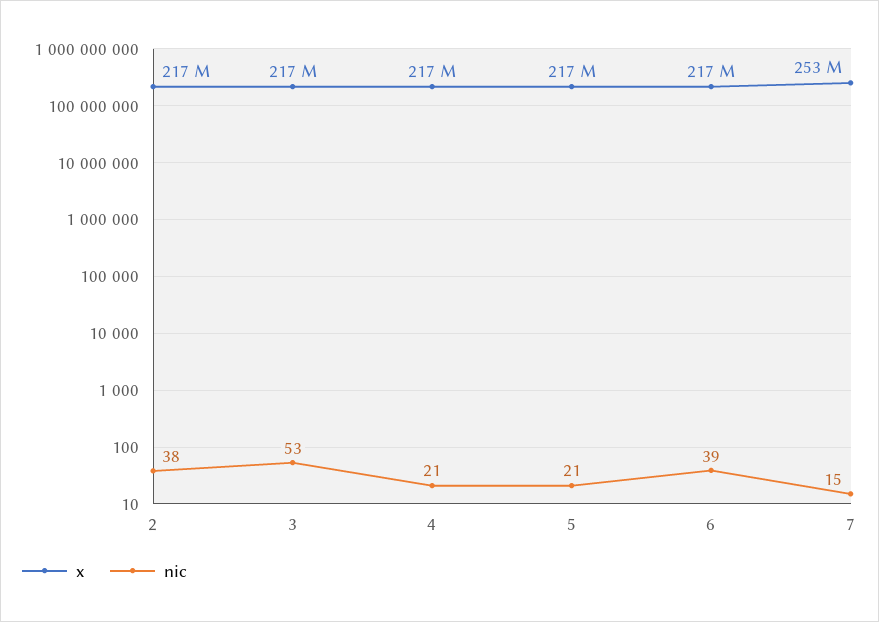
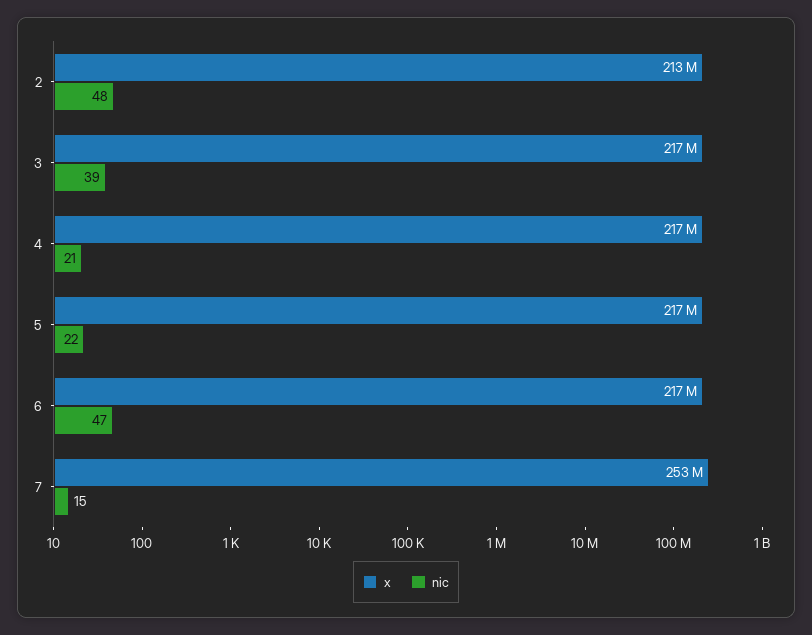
x, 2: 217000000 -> 213000000
nic, 2: 38 -> 48
nic, 3: 53 -> 39
nic, 5: 21 -> 22
nic, 6: 39 -> 47

